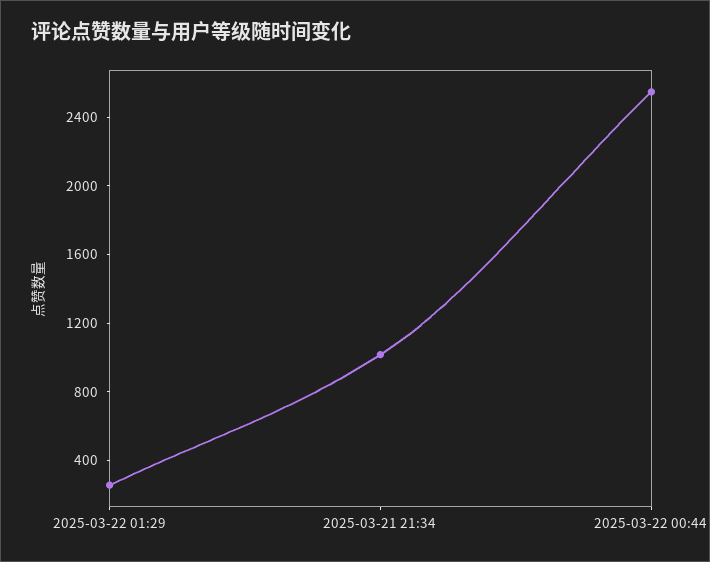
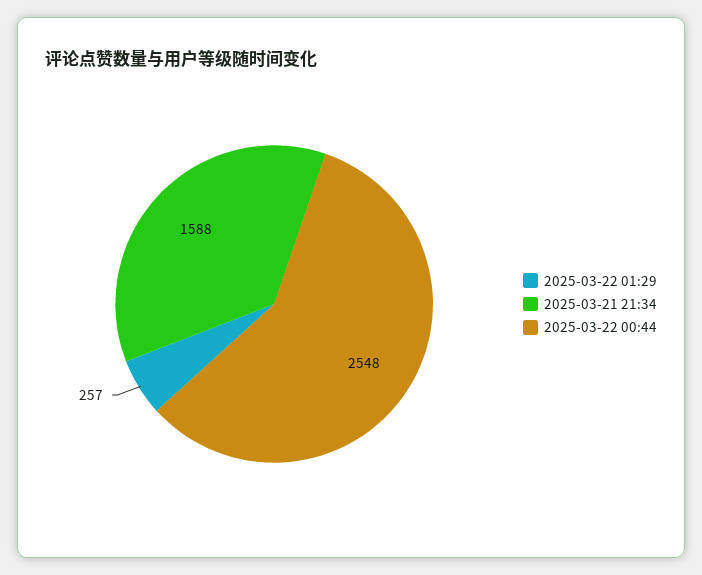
2025-03-21 21:34: 1000 -> 1588

